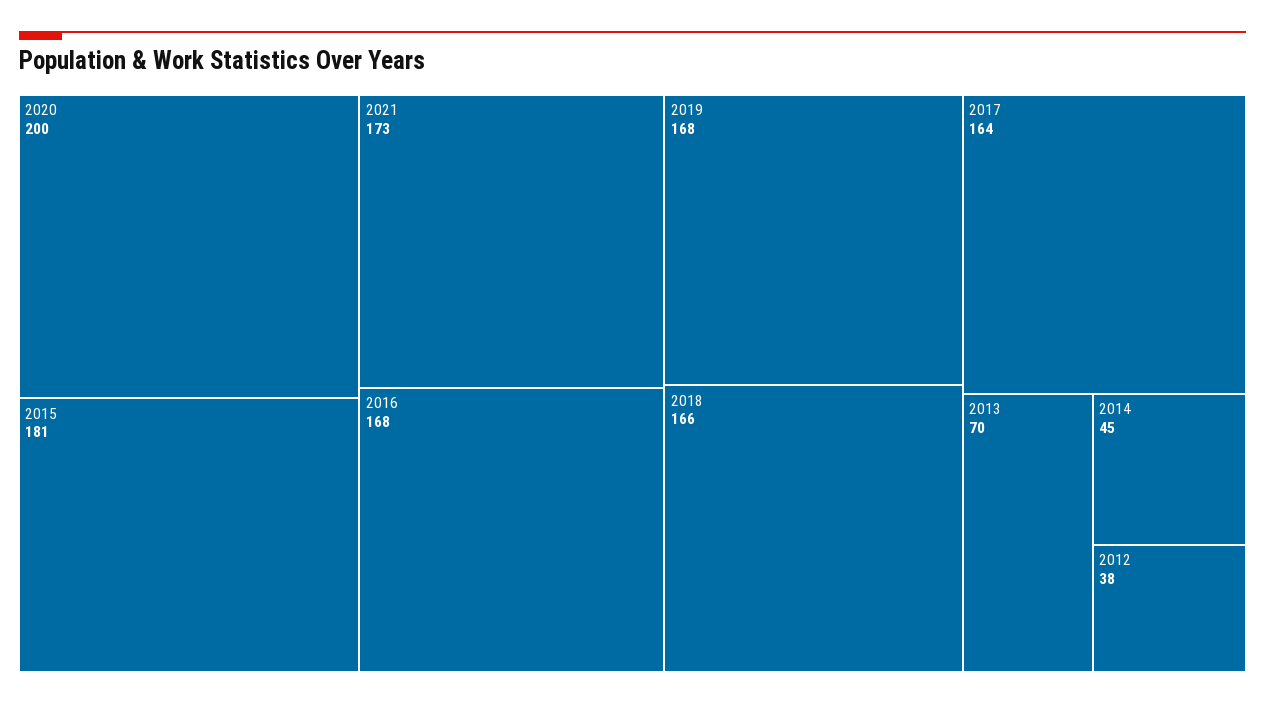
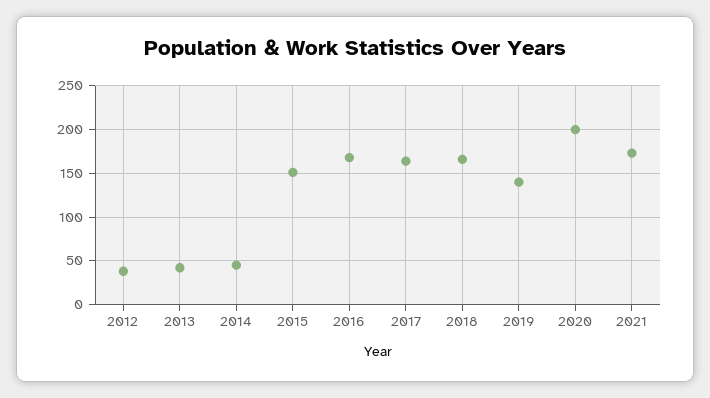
2015: 181 -> 150
2019: 168 -> 140
2013: 70 -> 40

